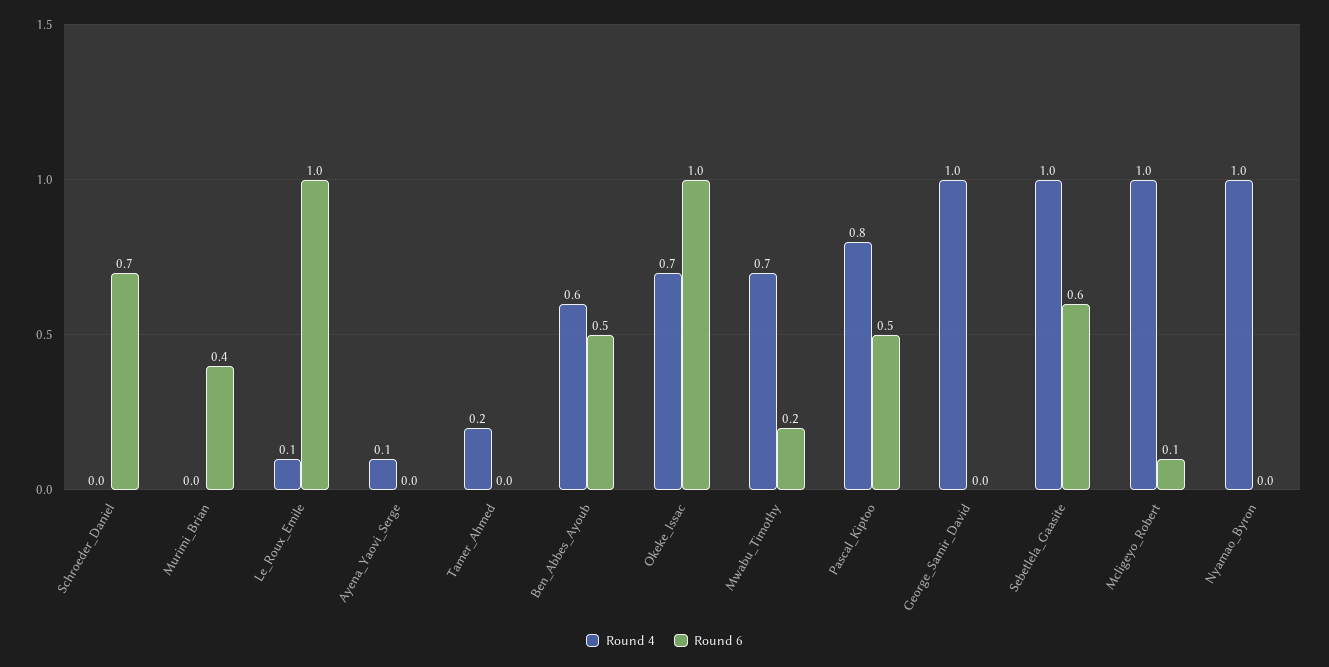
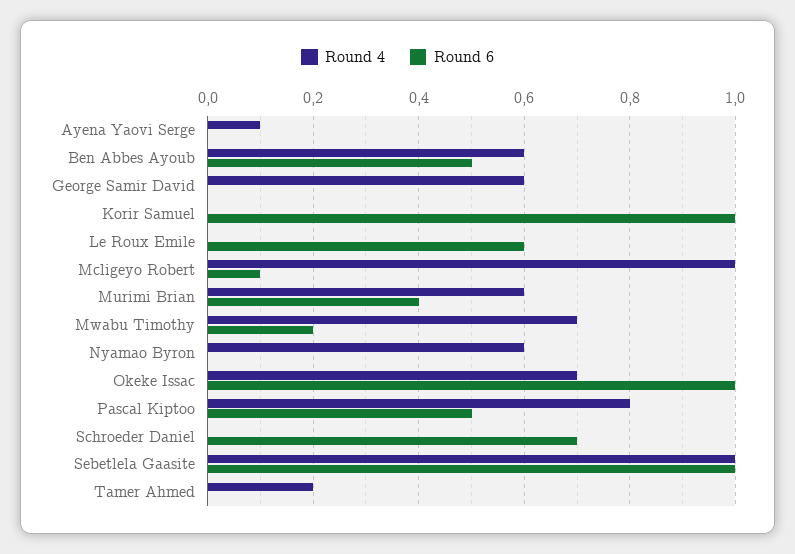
Round 4, Murimi_Brian: 0 -> 0.6
Round 4, Le_Roux_Emile: 0.1 -> 0
Round 6, Le_Roux_Emile: 1 -> 0.6
Round 4, George_Samir_David: 1 -> 0.6
Round 6, Sebetlela_Gaasite: 0.6 -> 1
Round 4, Nyamao_Byron: 1 -> 0.6
Round 4, Korir Samuel: none -> 0
Round 6, Korir Samuel: none -> 1

